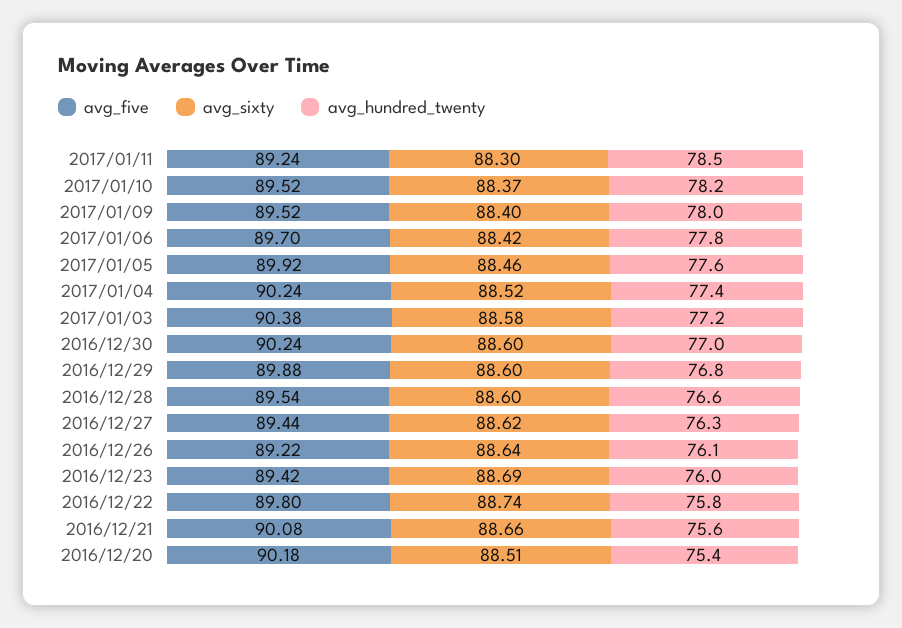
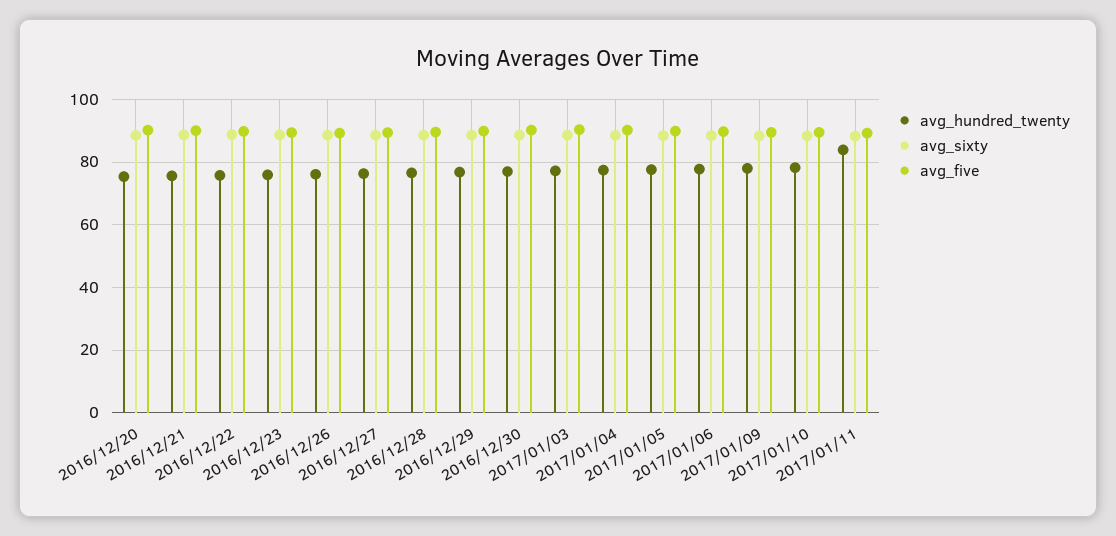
avg_hundred_twenty, 2017/01/11: 78.5 -> 84

